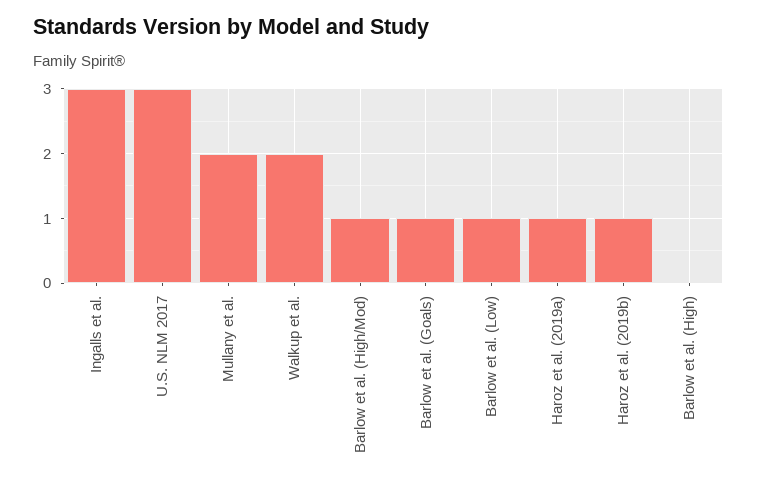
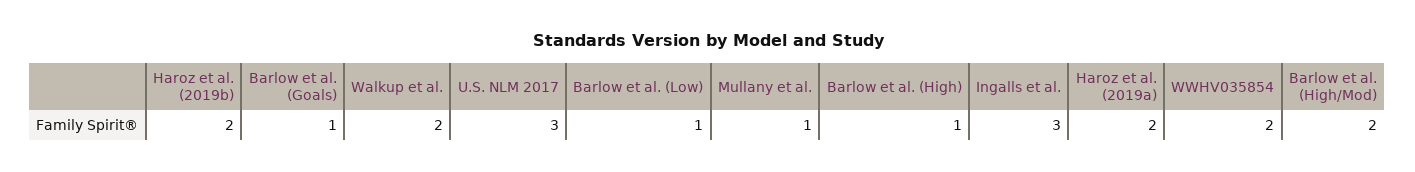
Mullany et al.: 2 -> 1
Barlow et al. (High/Mod): 1 -> 2
Haroz et al. (2019a): 1 -> 2
Haroz et al. (2019b): 1 -> 2
Barlow et al. (High): 0 -> 1
WWHV035854: none -> 2

